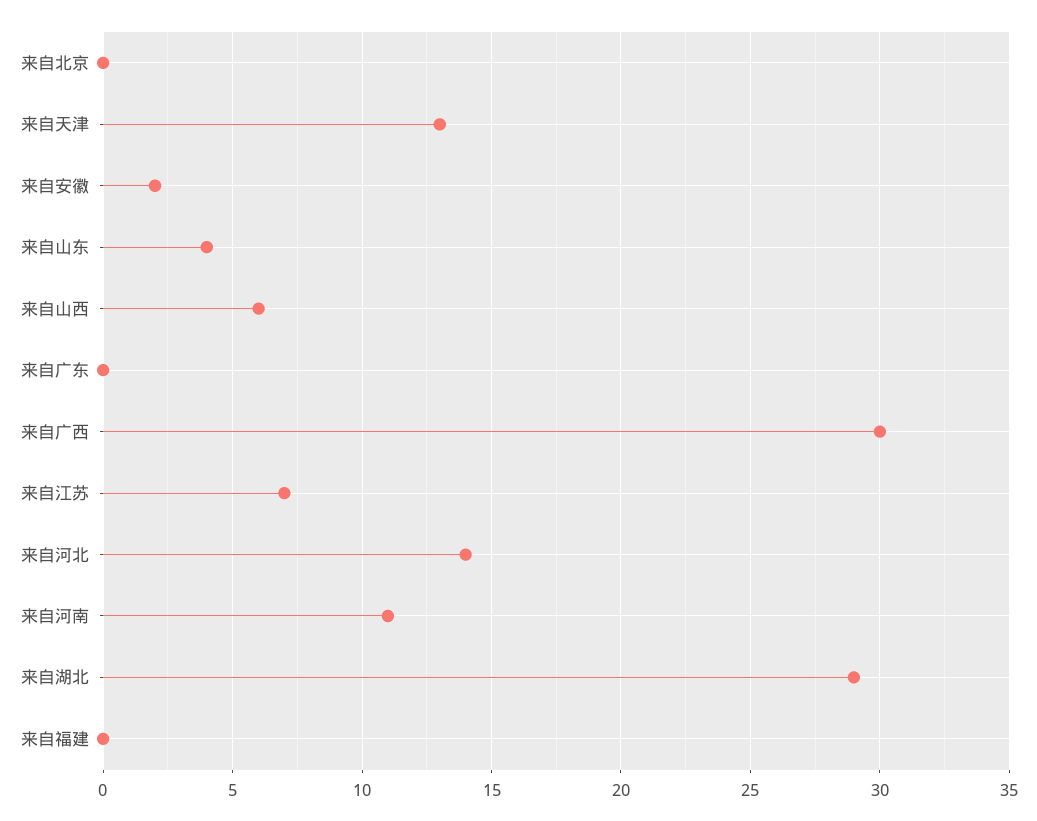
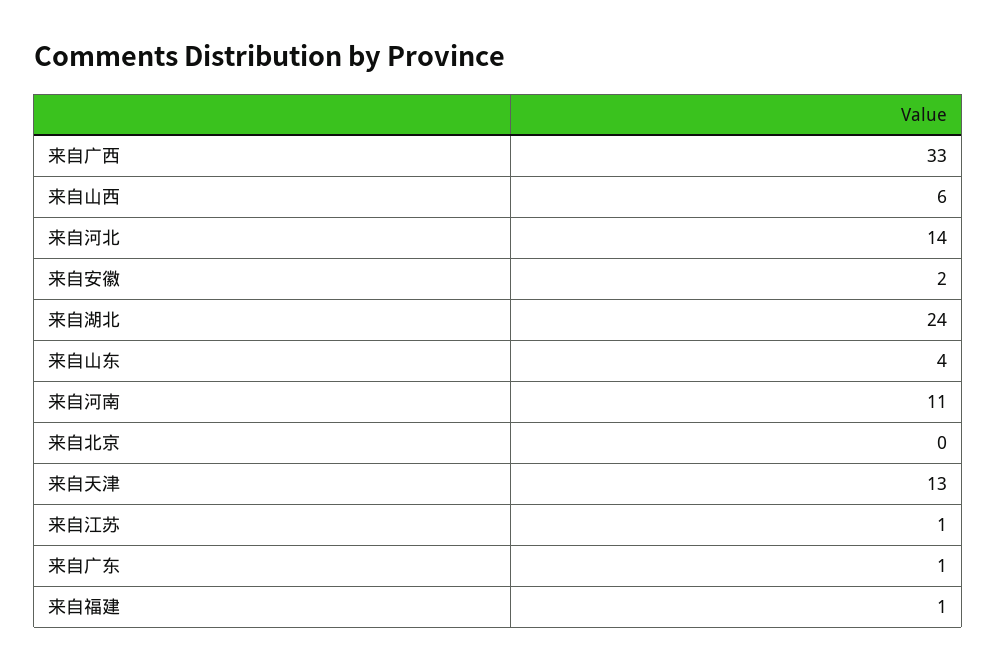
来自广东: 0 -> 1
来自广西: 30 -> 33
来自江苏: 7 -> 1
来自湖北: 29 -> 24
来自福建: 0 -> 1

